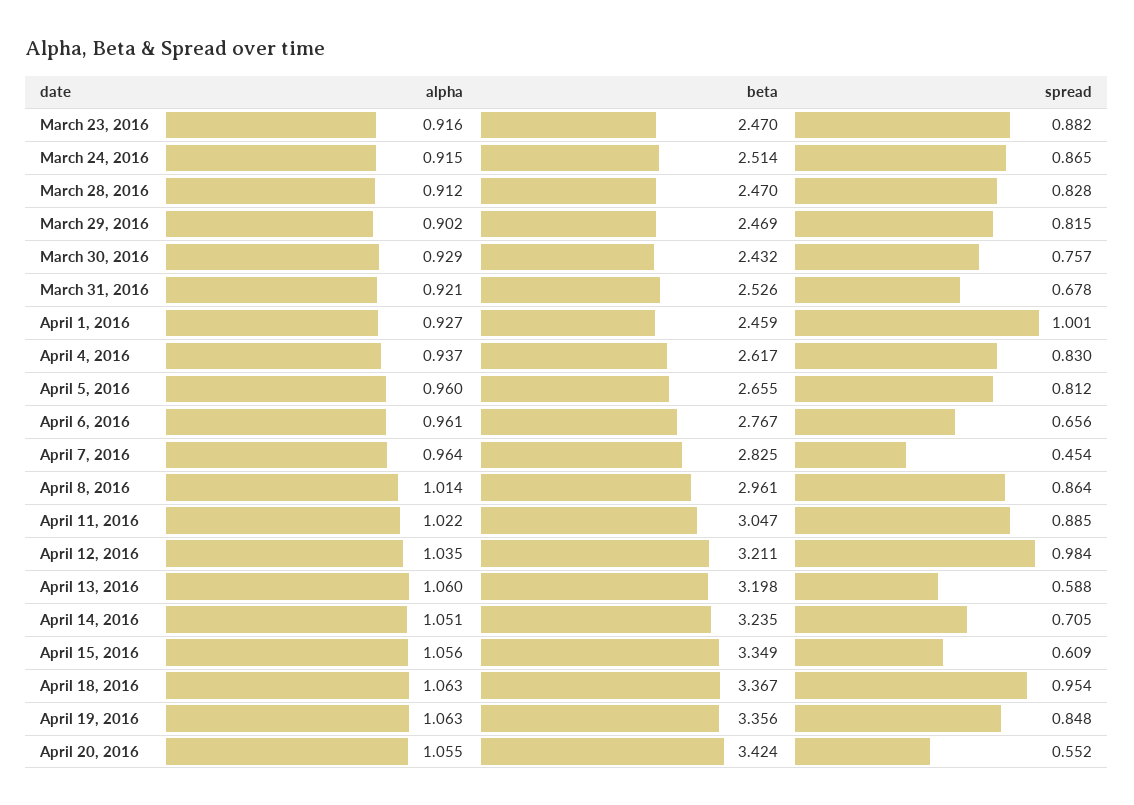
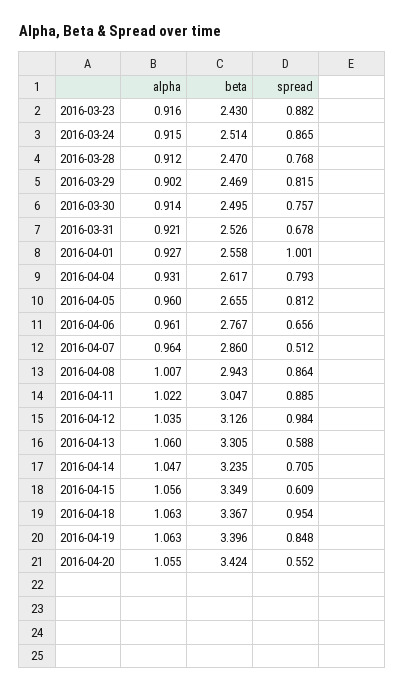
beta, March 23, 2016: 2.47 -> 2.43
spread, March 28, 2016: 0.828 -> 0.768
alpha, March 30, 2016: 0.929 -> 0.914
beta, March 30, 2016: 2.432 -> 2.495
beta, April 1, 2016: 2.459 -> 2.558
alpha, April 4, 2016: 0.937 -> 0.931
spread, April 4, 2016: 0.83 -> 0.793
beta, April 7, 2016: 2.825 -> 2.86
spread, April 7, 2016: 0.454 -> 0.512
alpha, April 8, 2016: 1.014 -> 1.007
beta, April 8, 2016: 2.961 -> 2.943
beta, April 12, 2016: 3.211 -> 3.126
beta, April 13, 2016: 3.198 -> 3.305
alpha, April 14, 2016: 1.051 -> 1.047
beta, April 19, 2016: 3.356 -> 3.396

